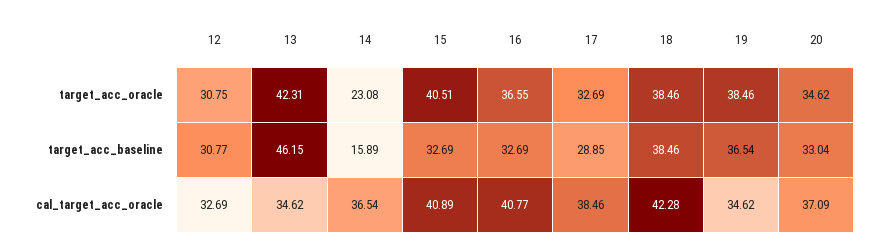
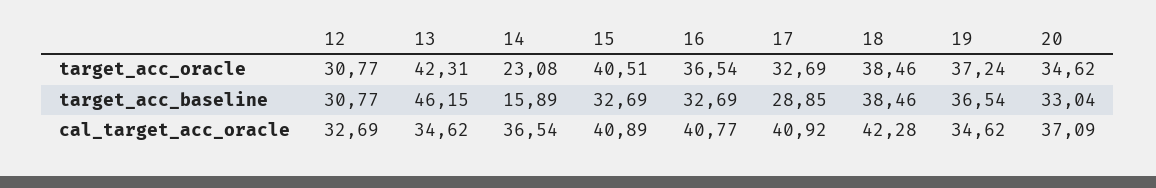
12, target_acc_oracle: 30.75 -> 30.77
16, target_acc_oracle: 36.55 -> 36.54
19, target_acc_oracle: 38.46 -> 37.24
17, cal_target_acc_oracle: 38.46 -> 40.92

